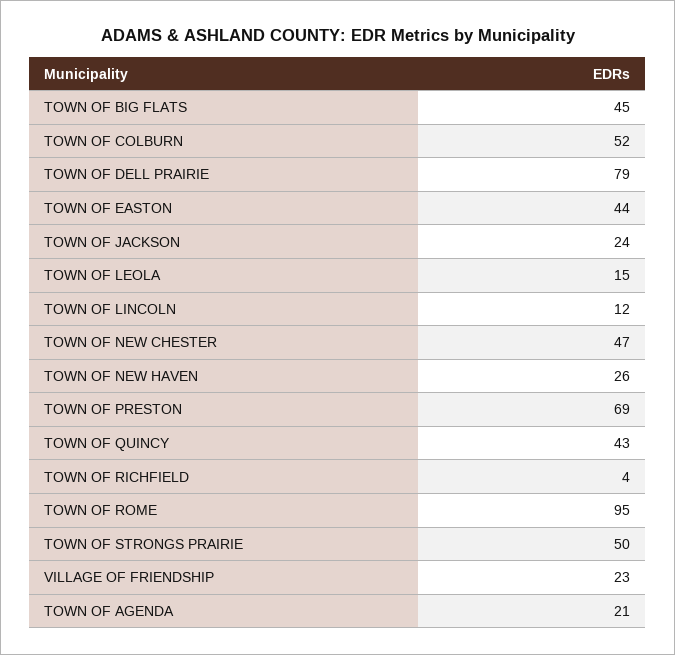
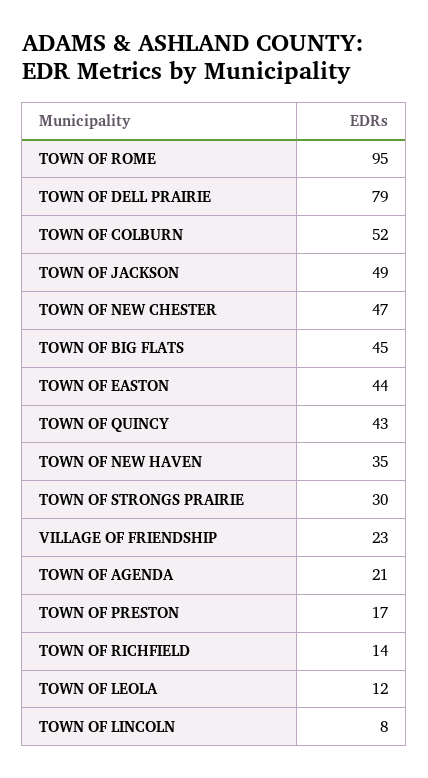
TOWN OF JACKSON: 24 -> 49
TOWN OF LEOLA: 15 -> 12
TOWN OF LINCOLN: 12 -> 8
TOWN OF NEW HAVEN: 26 -> 35
TOWN OF PRESTON: 69 -> 17
TOWN OF RICHFIELD: 4 -> 14
TOWN OF STRONGS PRAIRIE: 50 -> 30

